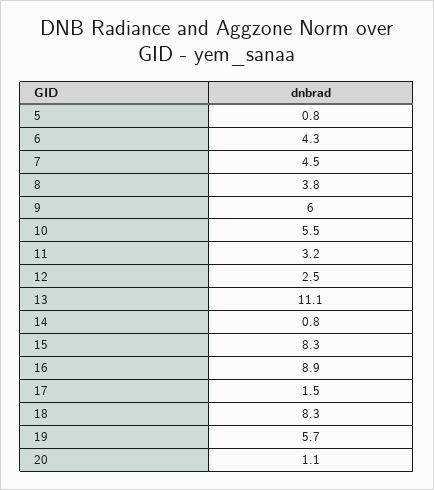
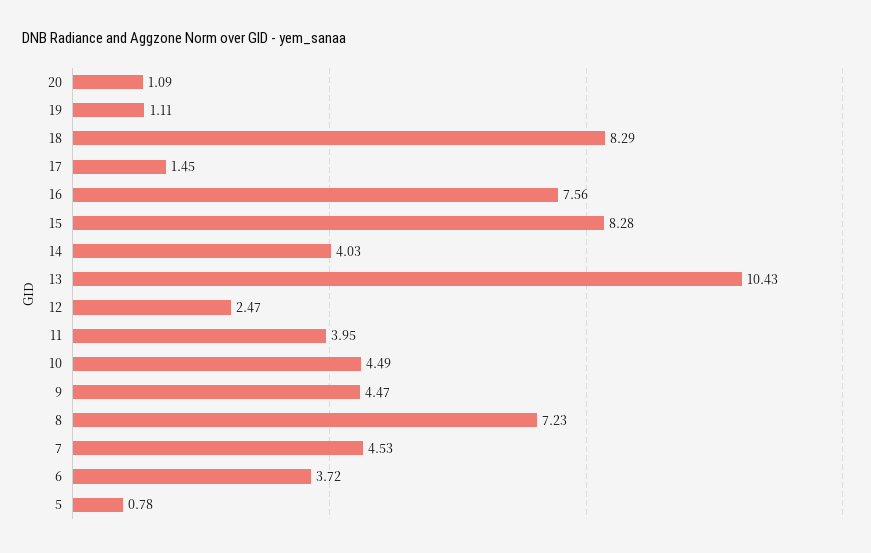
6: 4.3 -> 3.72
8: 3.8 -> 7.23
9: 6 -> 4.47
10: 5.5 -> 4.49
11: 3.2 -> 3.95
13: 11.1 -> 10.43
14: 0.8 -> 4.03
16: 8.9 -> 7.56
19: 5.7 -> 1.11

